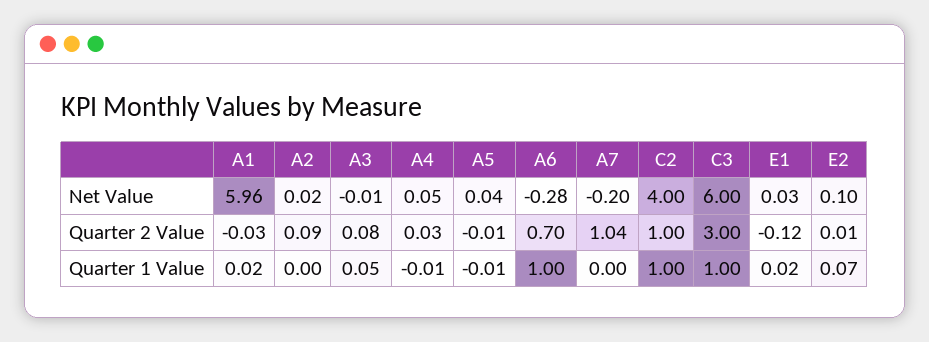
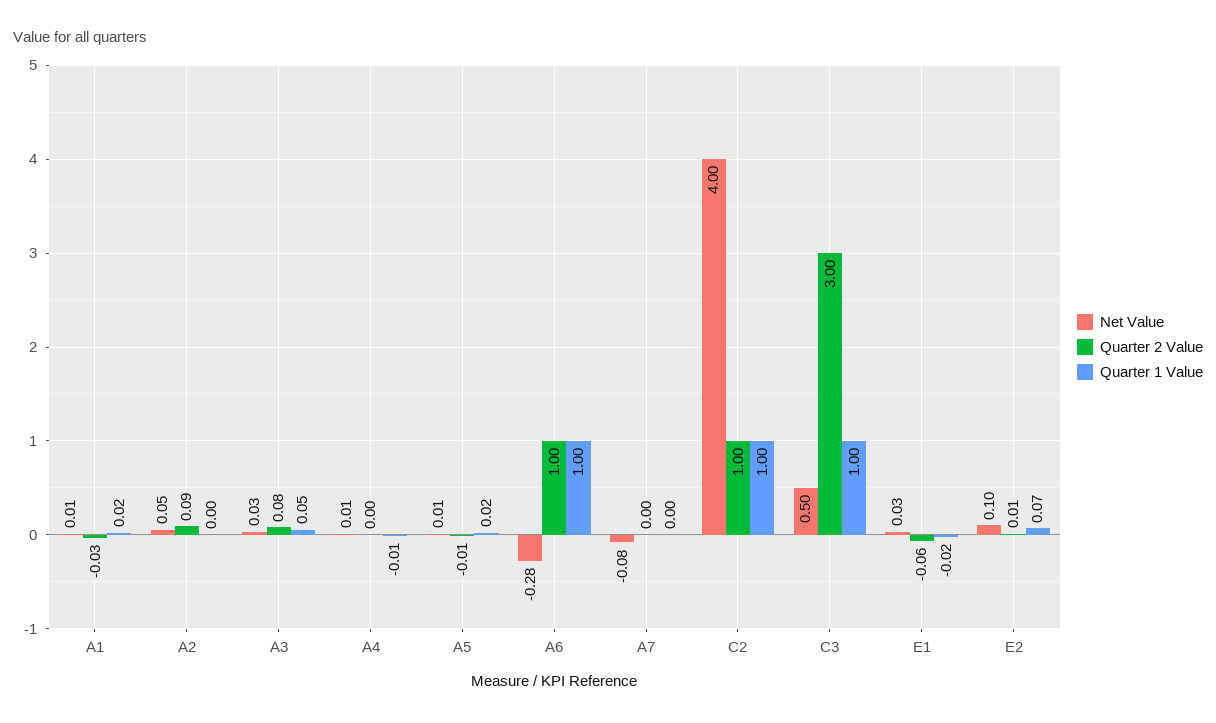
Net Value, A1: 5.96 -> 0.01
Net Value, A2: 0.02 -> 0.05
Net Value, A3: -0.01 -> 0.03
Net Value, A4: 0.05 -> 0.01
Net Value, A5: 0.04 -> 0.01
Net Value, A7: -0.2 -> -0.08
Net Value, C3: 6 -> 0.5
Quarter 2 Value, A4: 0.03 -> 0
Quarter 2 Value, A6: 0.7 -> 1
Quarter 2 Value, A7: 1.04 -> 0
Quarter 2 Value, E1: -0.12 -> -0.06
Quarter 1 Value, A5: -0.01 -> 0.02
Quarter 1 Value, E1: 0.02 -> -0.02

